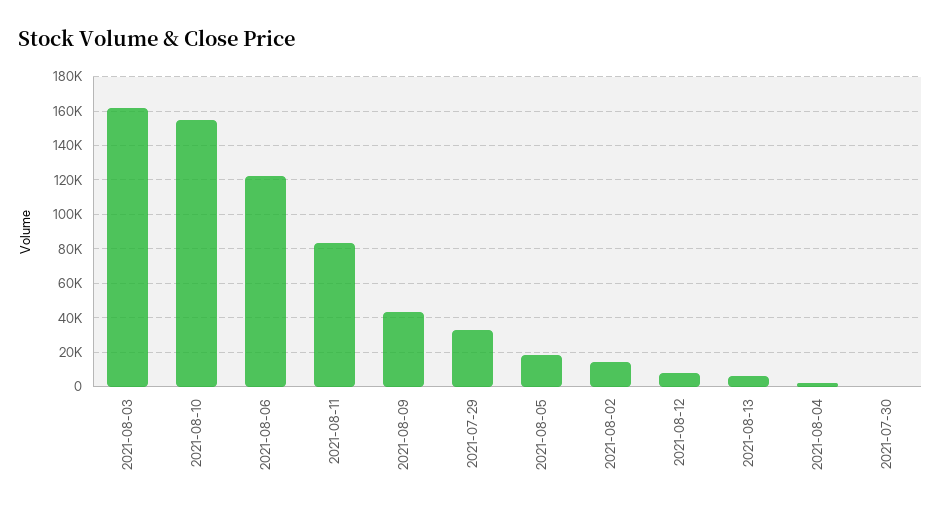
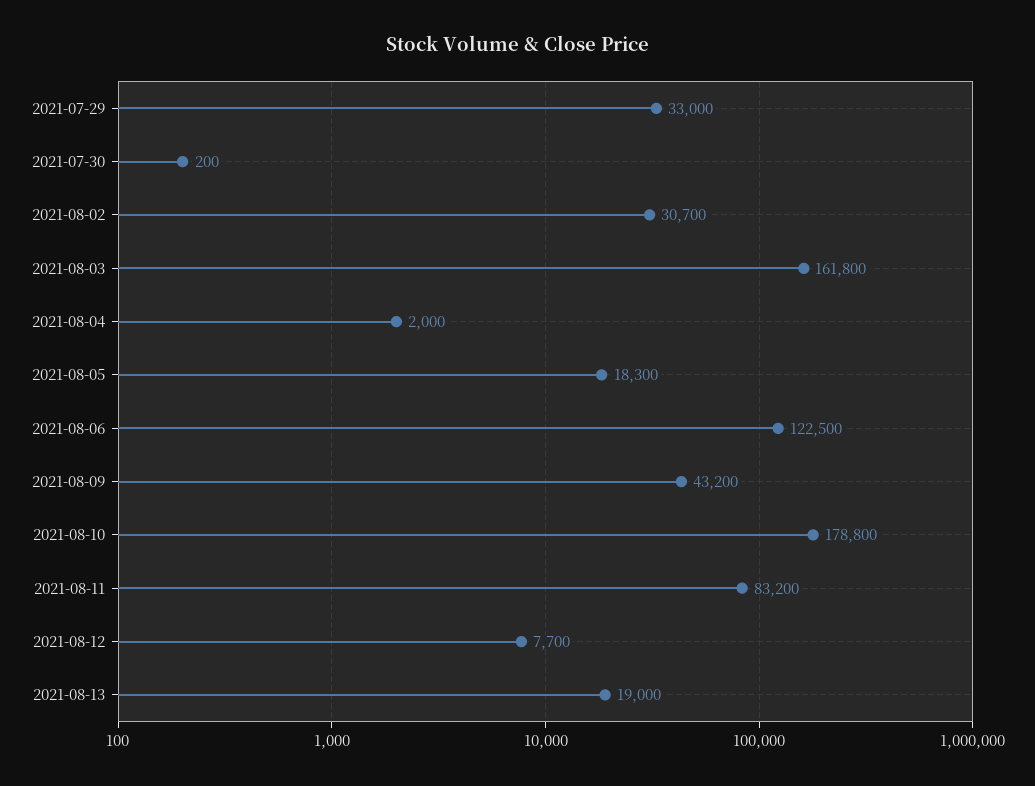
2021-08-10: 155000 -> 178800
2021-08-02: 15000 -> 30700
2021-08-13: 5000 -> 19000

